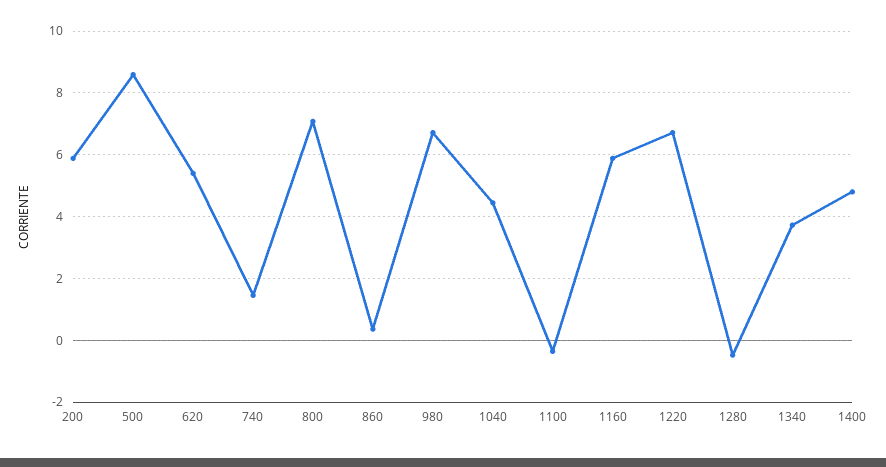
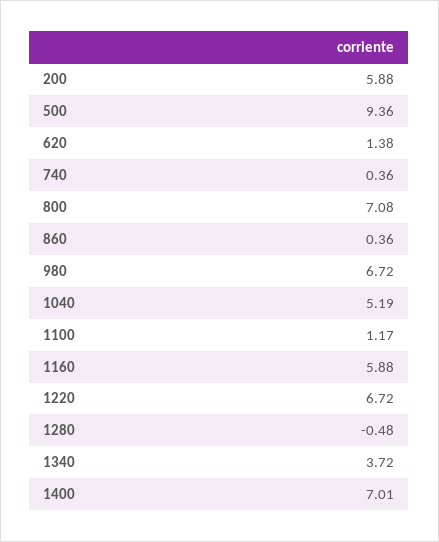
500: 8.6 -> 9.36
620: 5.4 -> 1.38
740: 1.4 -> 0.36
1040: 4.4 -> 5.19
1100: -0.4 -> 1.17
1400: 4.8 -> 7.01

